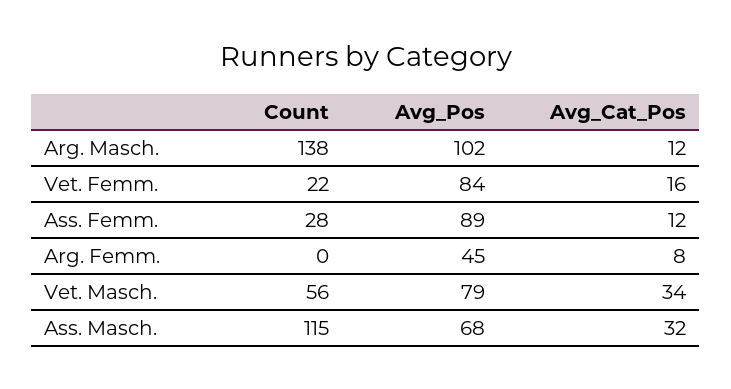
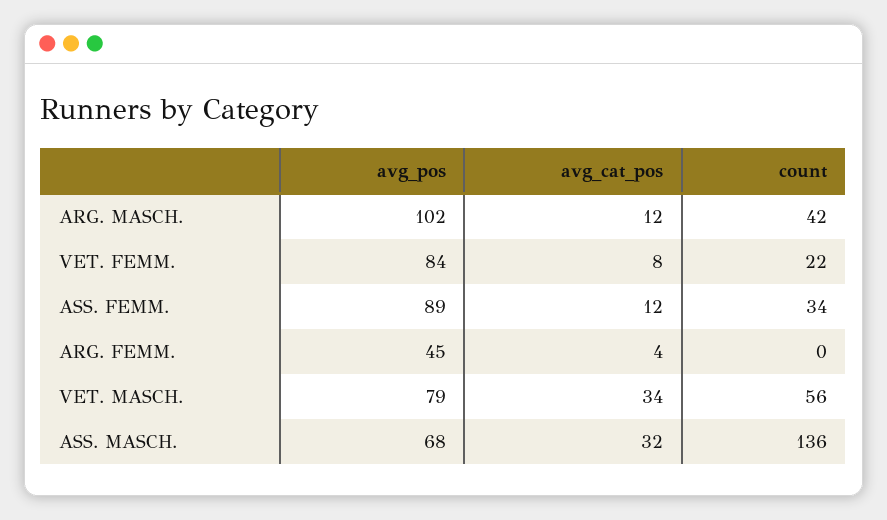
Count, Arg. Masch.: 138 -> 42
Avg_Cat_Pos, Vet. Femm.: 16 -> 8
Count, Ass. Femm.: 28 -> 34
Avg_Cat_Pos, Arg. Femm.: 8 -> 4
Count, Ass. Masch.: 115 -> 136

